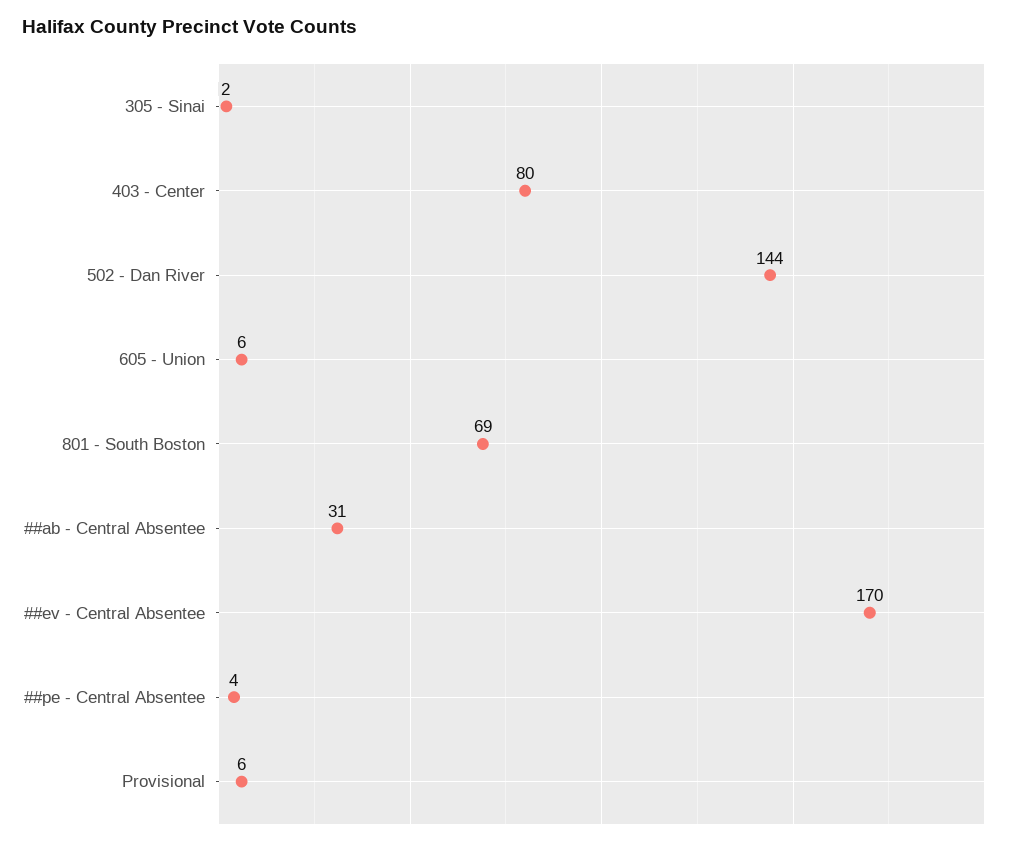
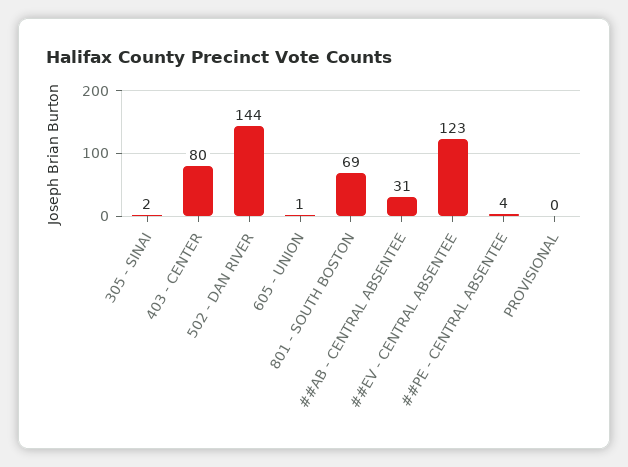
605 - Union: 6 -> 1
##ev - Central Absentee: 170 -> 123
Provisional: 6 -> 0

